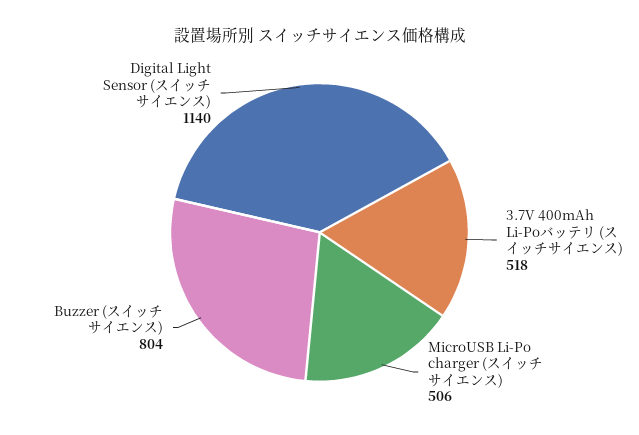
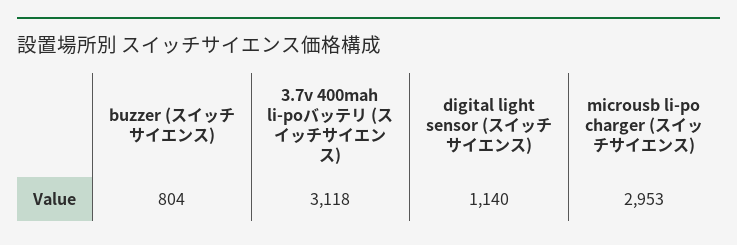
3.7V 400mAh Li-Poバッテリ (スイッチサイエンス): 518 -> 3118
MicroUSB Li-Po charger (スイッチサイエンス): 506 -> 2953

